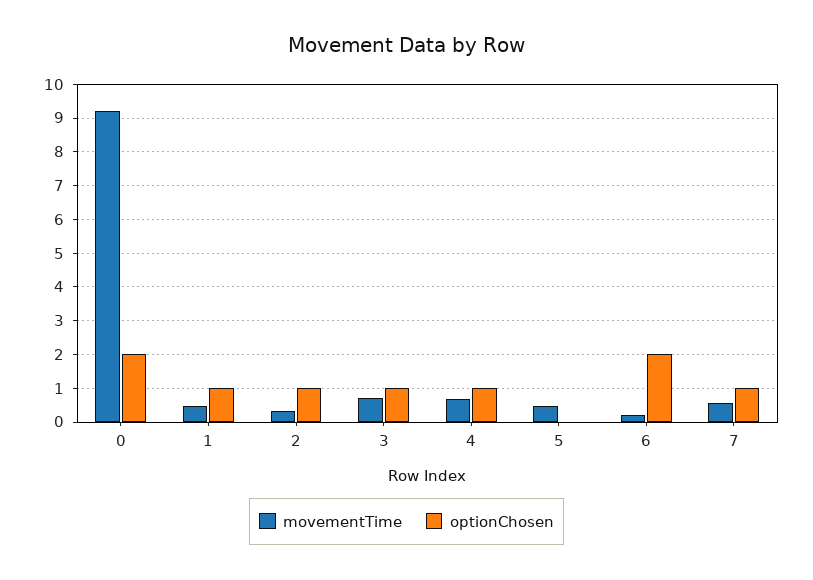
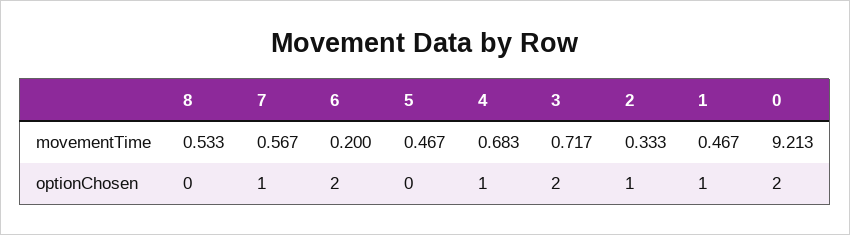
optionChosen, 3: 1 -> 2
movementTime, 8: none -> 0.533
optionChosen, 8: none -> 0

